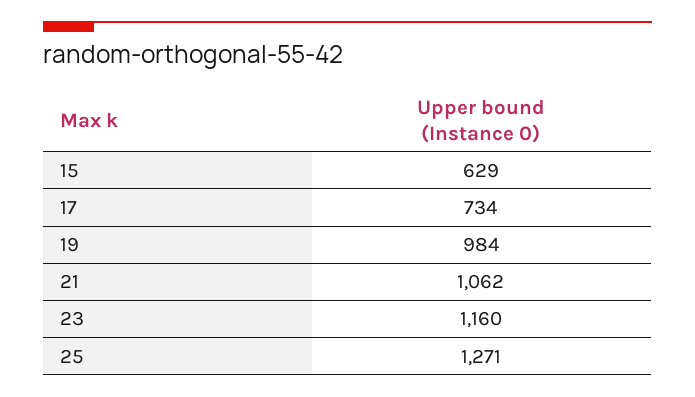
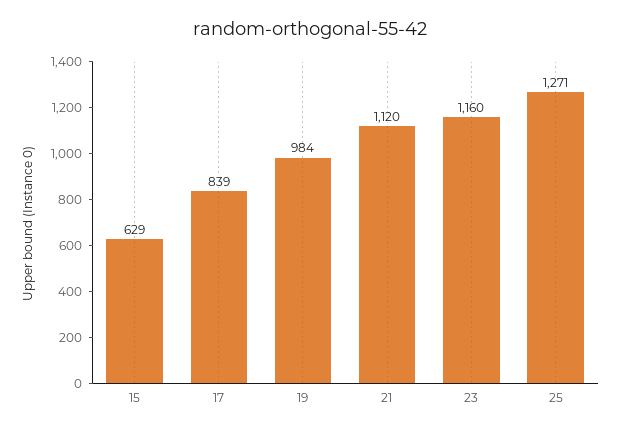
17: 734 -> 839
21: 1062 -> 1120

